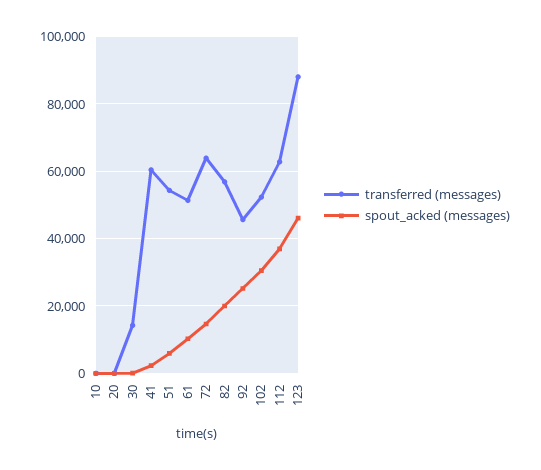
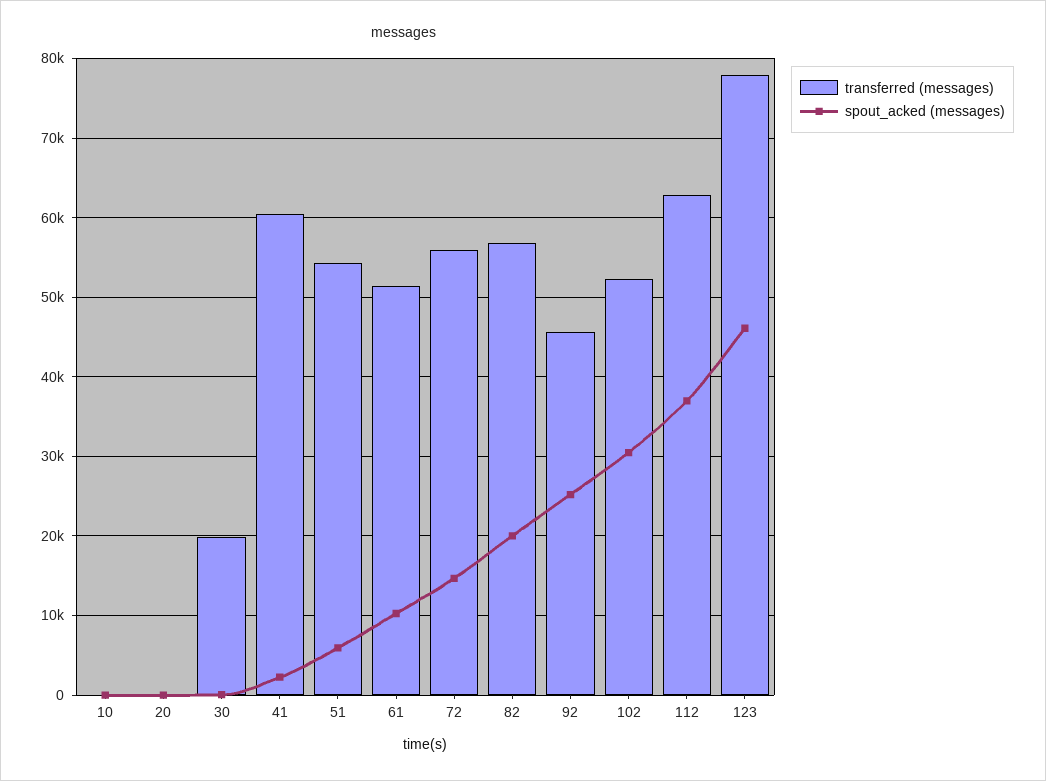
transferred (messages), 30: 14000 -> 20000
transferred (messages), 72: 64000 -> 56000
transferred (messages), 123: 88000 -> 78000

